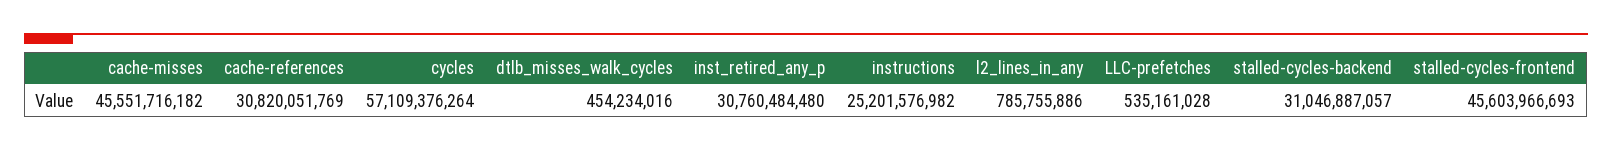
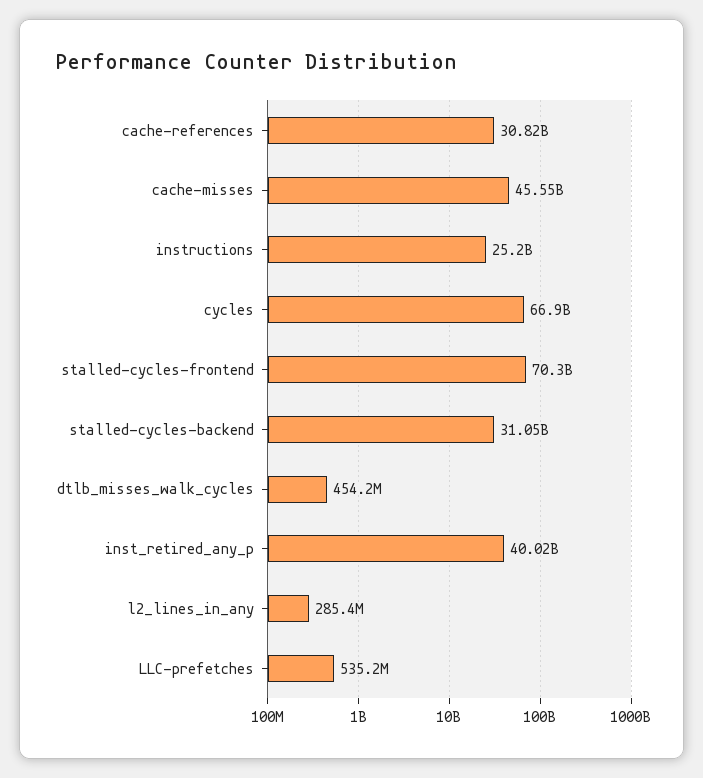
cycles: 57109376264 -> 66900000000
inst_retired_any_p: 30760484480 -> 40020000000
l2_lines_in_any: 785755886 -> 285400000
stalled-cycles-frontend: 45603966693 -> 70300000000

